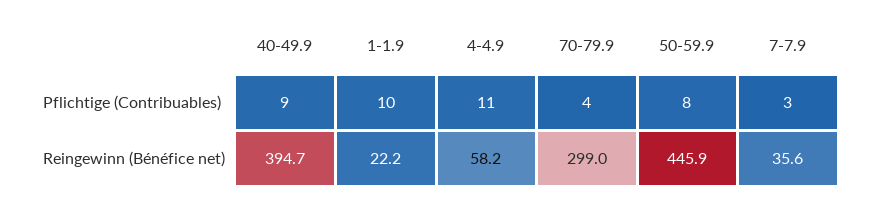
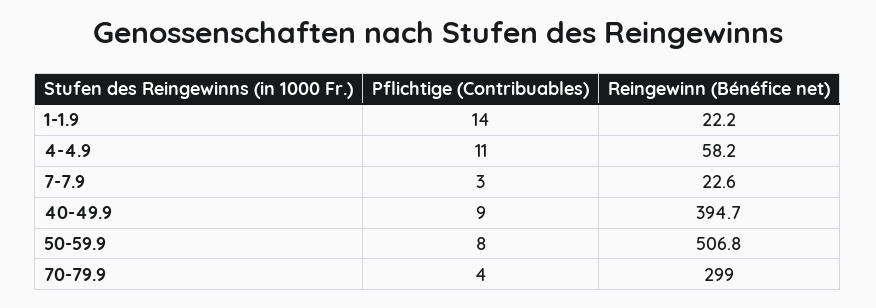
1-1.9, Pflichtige (Contribuables): 10 -> 14
50-59.9, Reingewinn (Bénéfice net): 445.9 -> 506.8
7-7.9, Reingewinn (Bénéfice net): 35.6 -> 22.6

